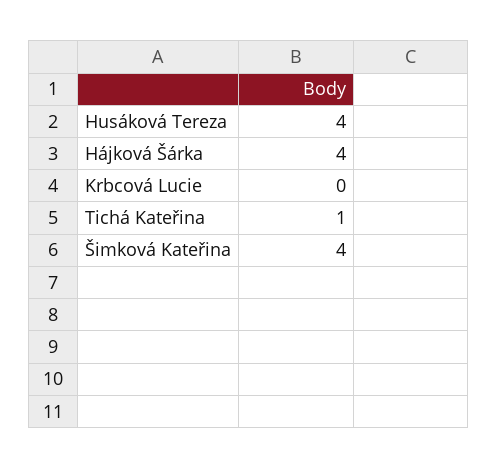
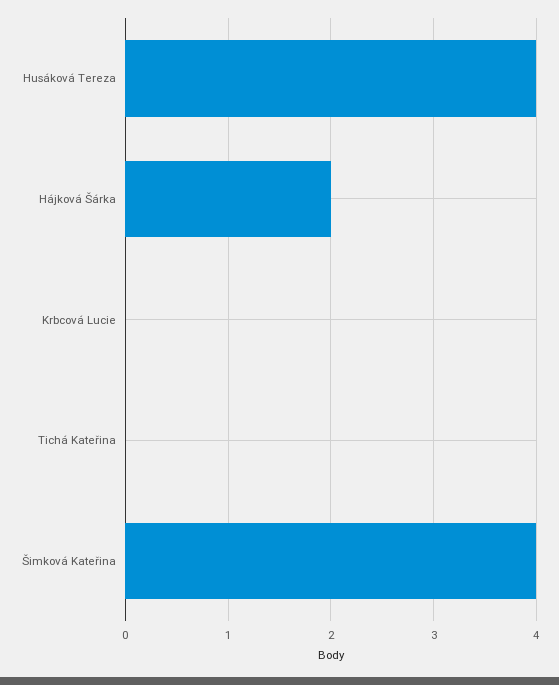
Hájková Šárka: 4 -> 2
Tichá Kateřina: 1 -> 0

